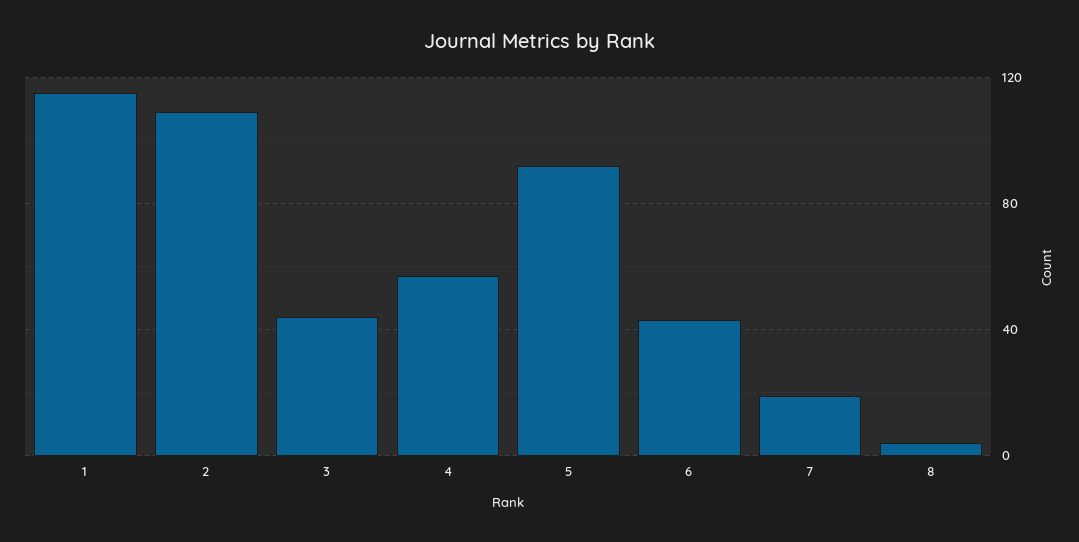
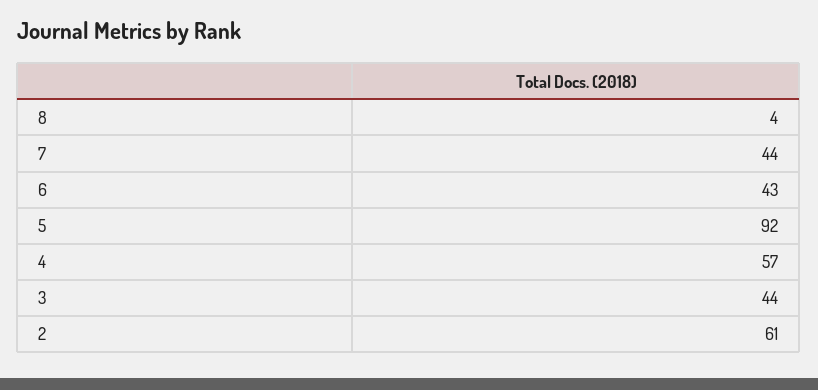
1: 115 -> none
2: 110 -> 61
7: 20 -> 44

